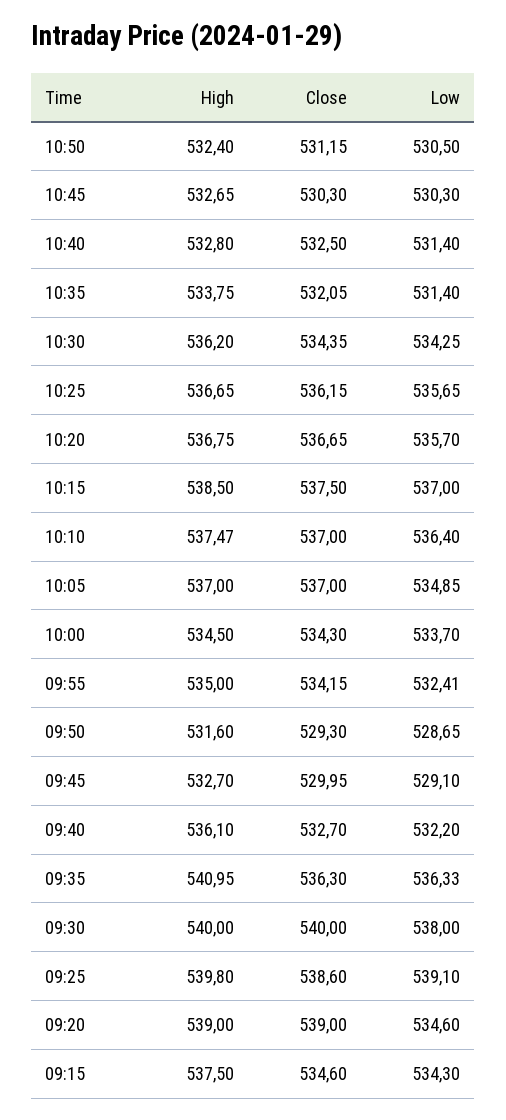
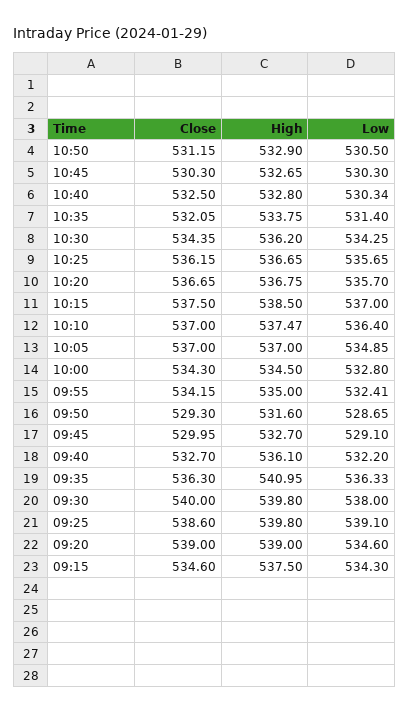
High, 10:50: 532.4 -> 532.9
Low, 10:40: 531.4 -> 530.34
Low, 10:00: 533.7 -> 532.8
High, 09:30: 540 -> 539.8

